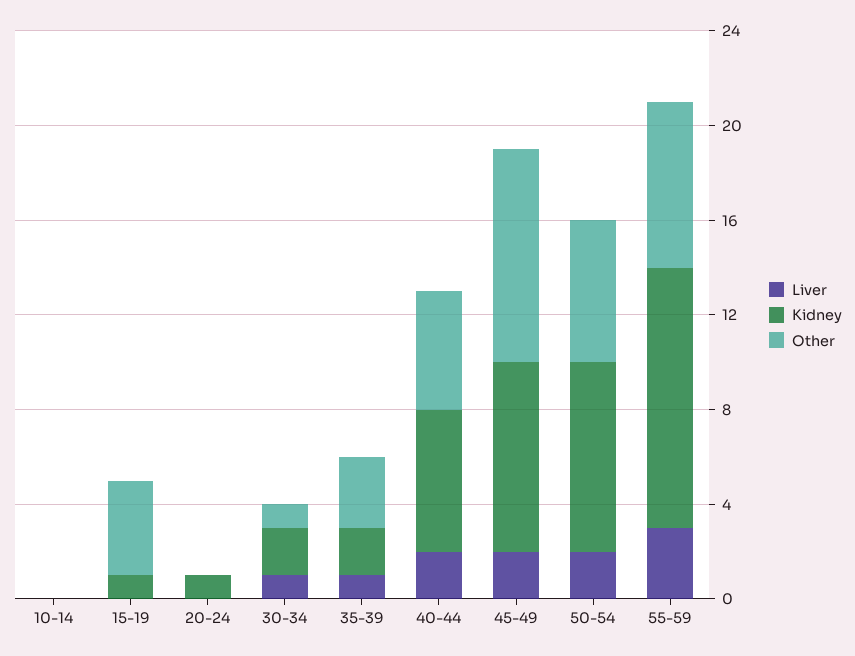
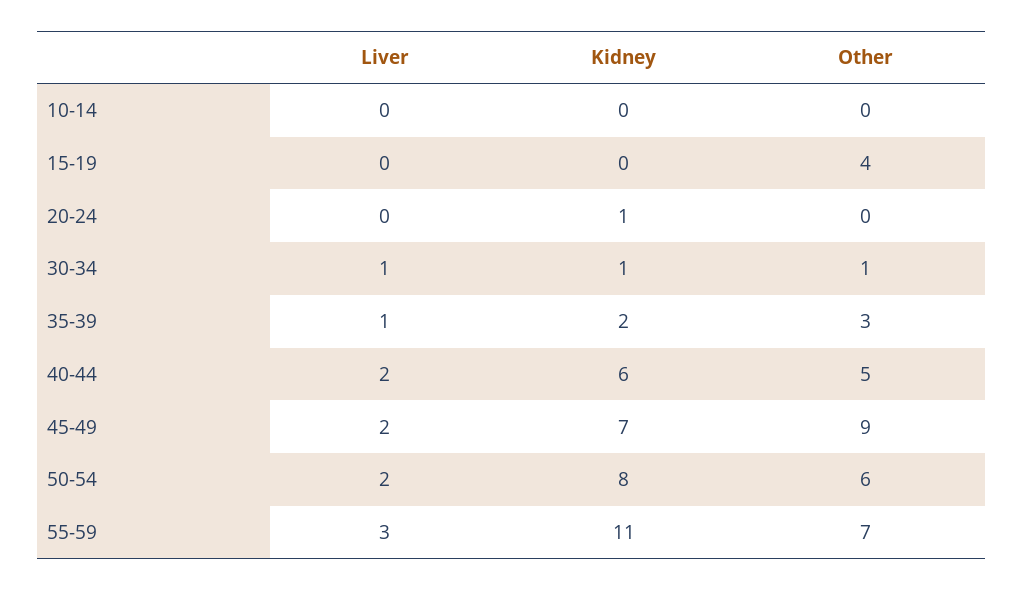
Kidney, 15-19: 1 -> 0
Kidney, 30-34: 2 -> 1
Kidney, 45-49: 8 -> 7

